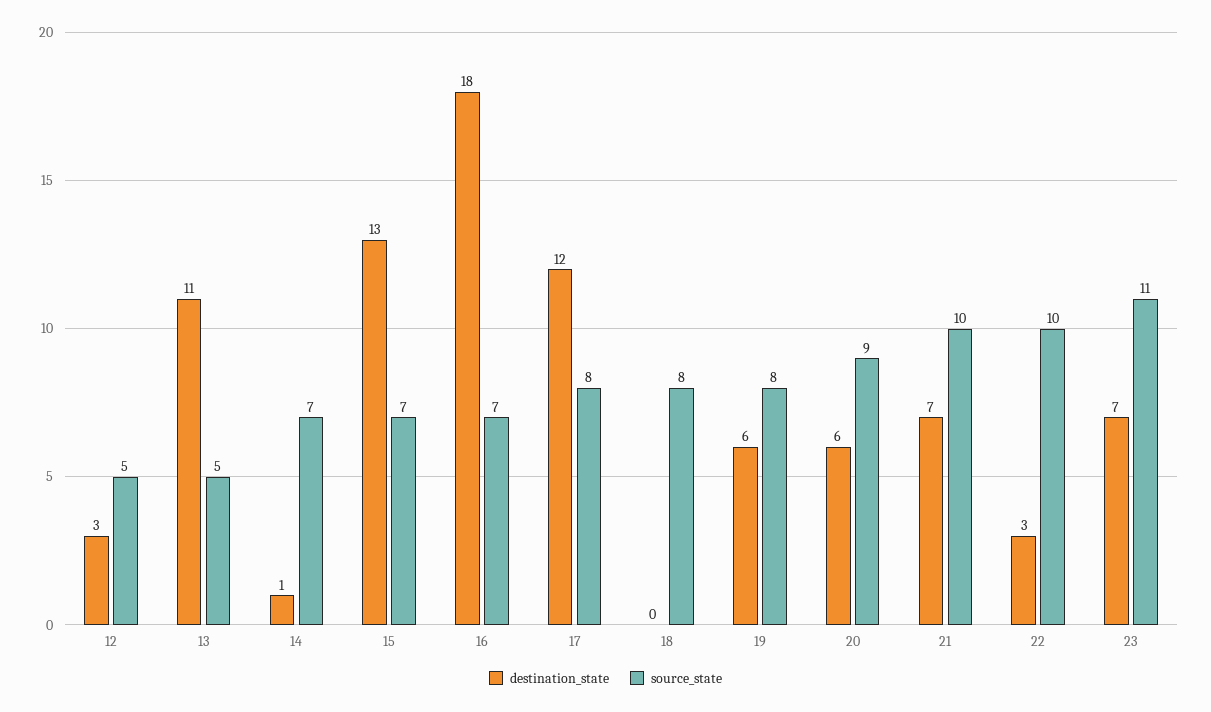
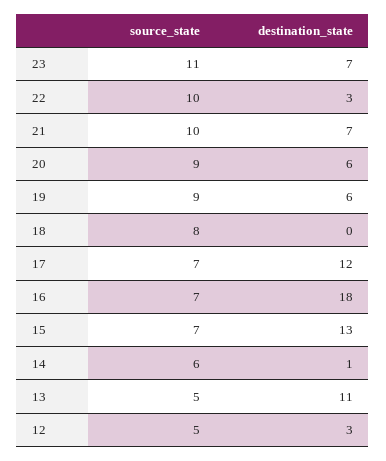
source_state, 14: 7 -> 6
source_state, 17: 8 -> 7
source_state, 19: 8 -> 9

